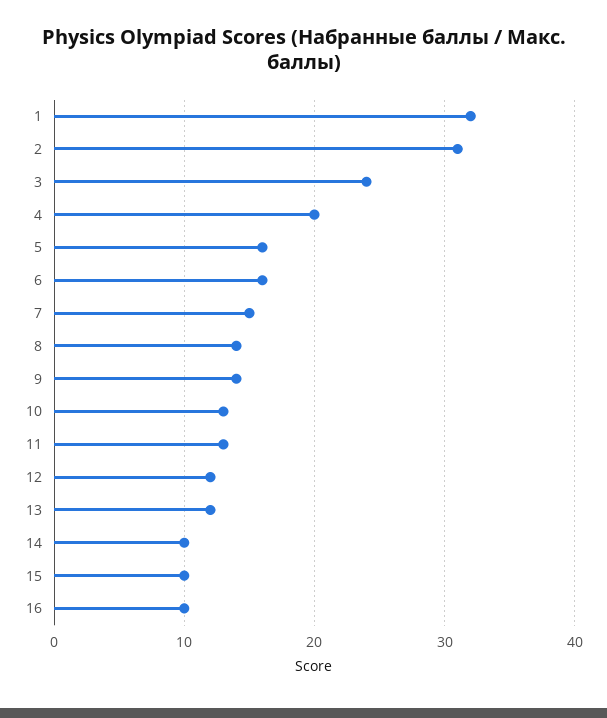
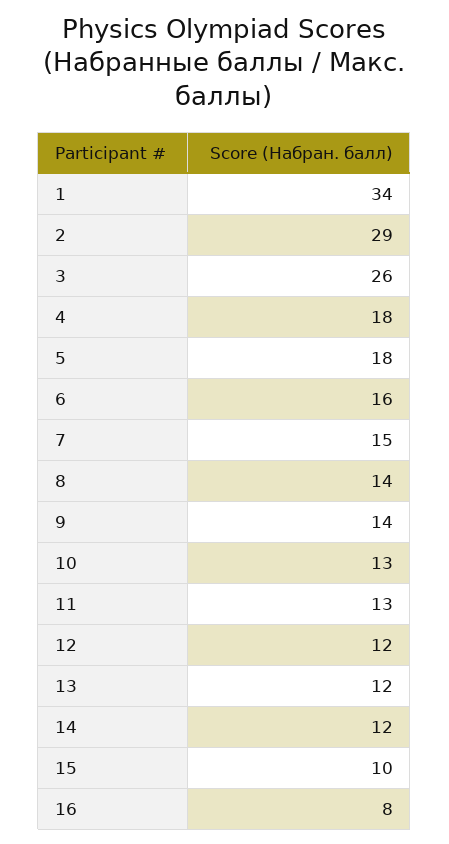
1: 32 -> 34
2: 31 -> 29
3: 24 -> 26
4: 20 -> 18
5: 16 -> 18
14: 10 -> 12
16: 10 -> 8

